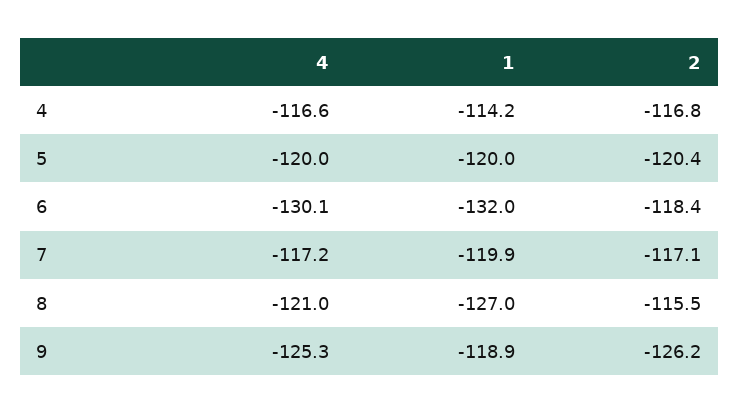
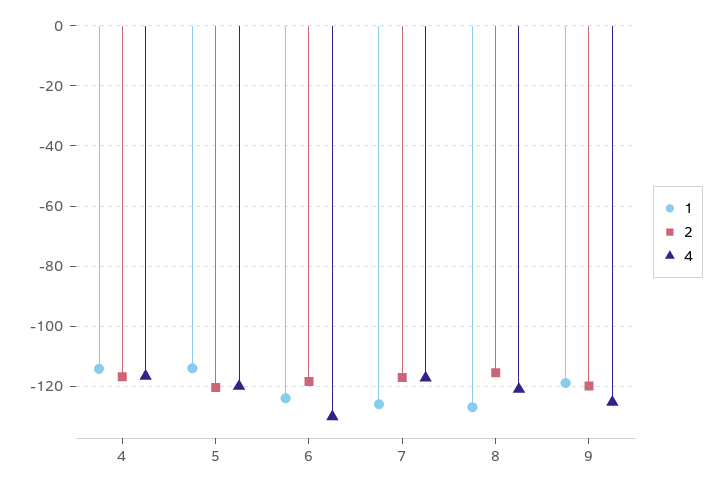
1, 5: -120 -> -114
1, 6: -132 -> -124
1, 7: -119.9 -> -126
2, 9: -126.2 -> -120

